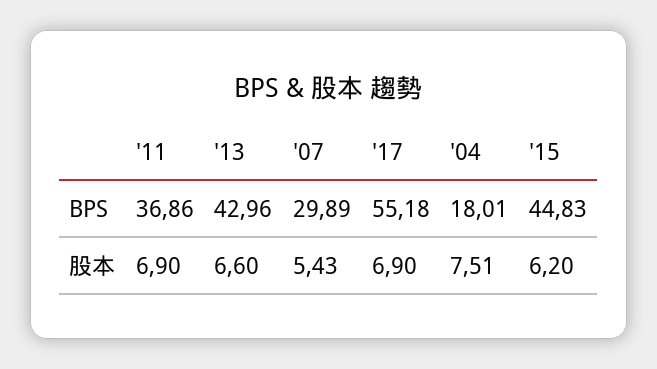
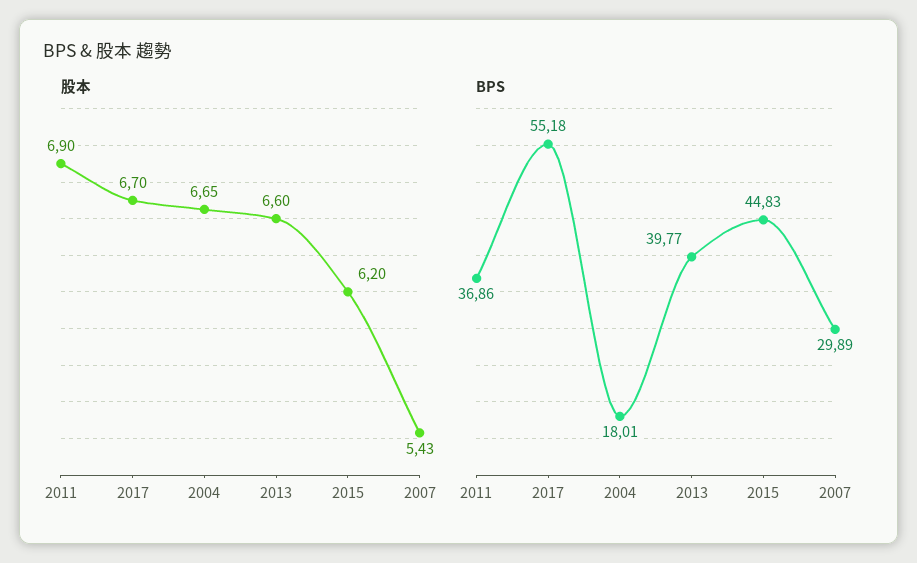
BPS, '13: 42.96 -> 39.77
股本, '17: 6.9 -> 6.7
股本, '04: 7.51 -> 6.65

